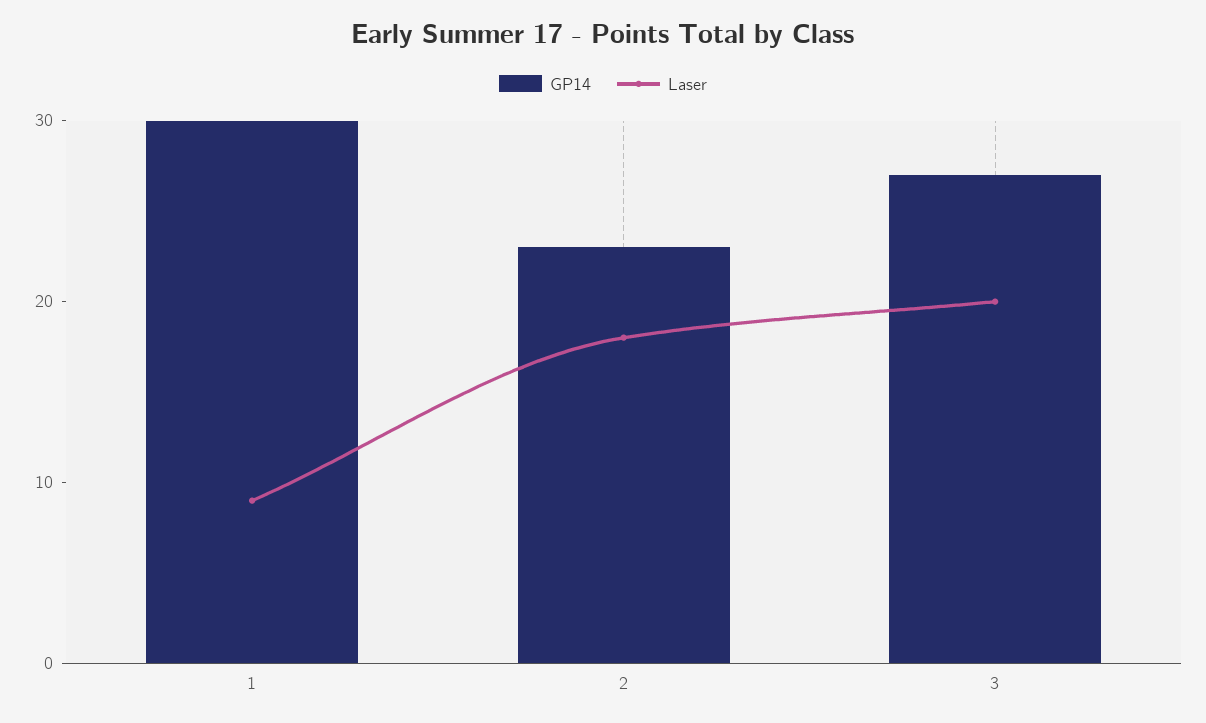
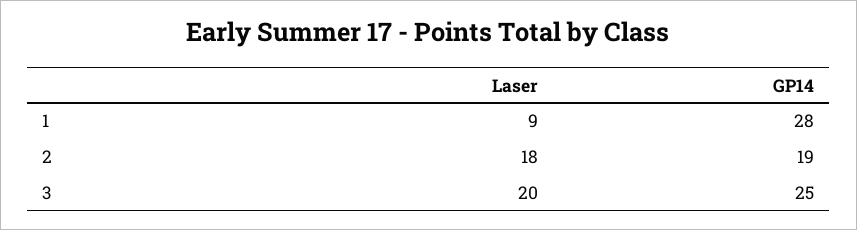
GP14, 1: 30 -> 28
GP14, 2: 23 -> 19
GP14, 3: 27 -> 25

